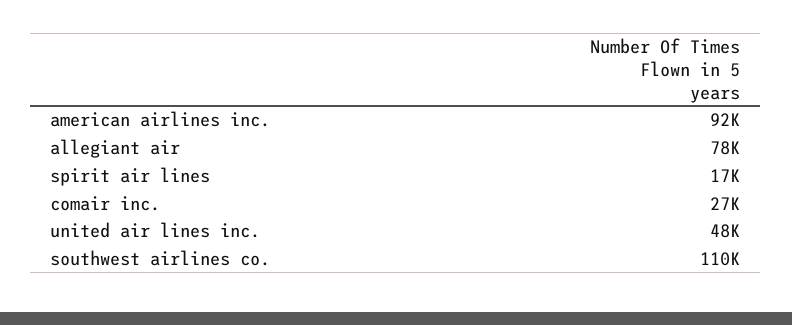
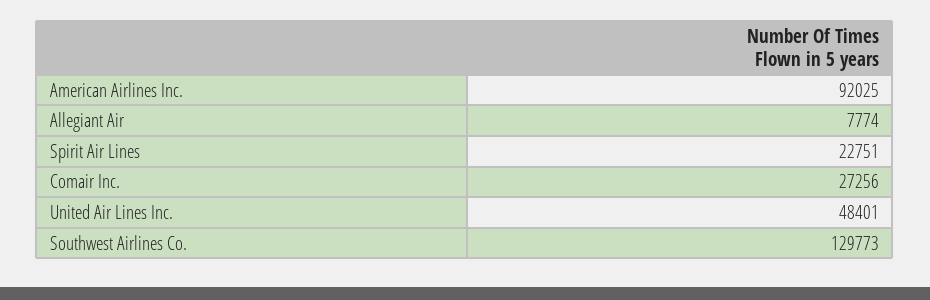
allegiant air: 78000 -> 7774
spirit air lines: 17000 -> 22751
southwest airlines co.: 110000 -> 129773

